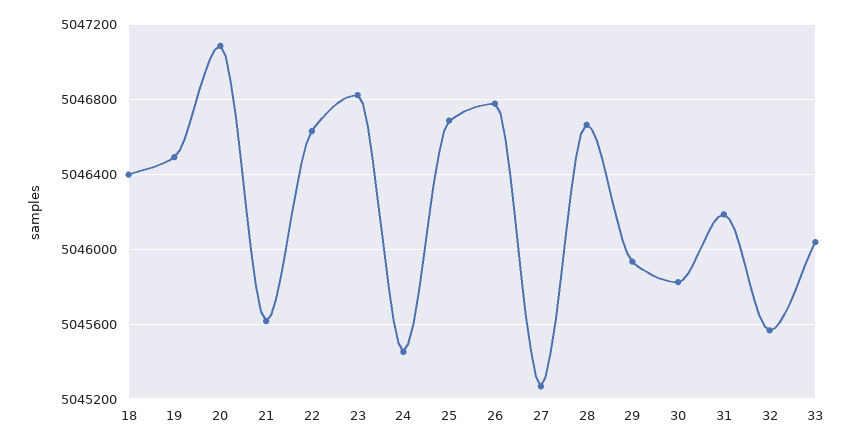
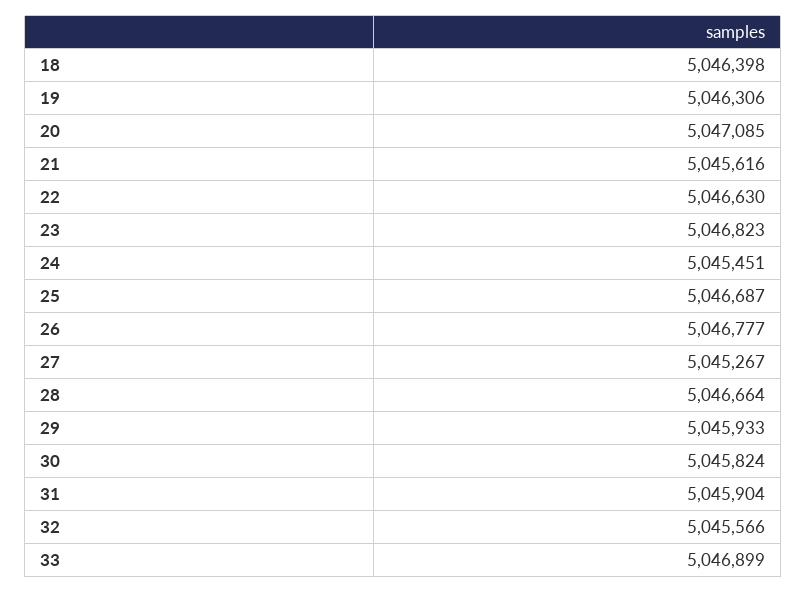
19: 5046500 -> 5046306
31: 5046200 -> 5045904
33: 5046050 -> 5046899

